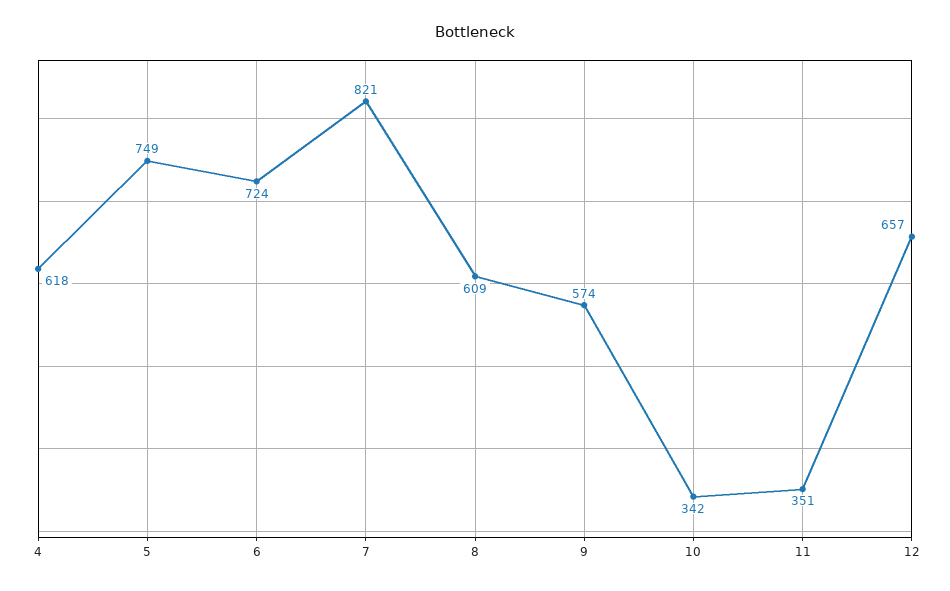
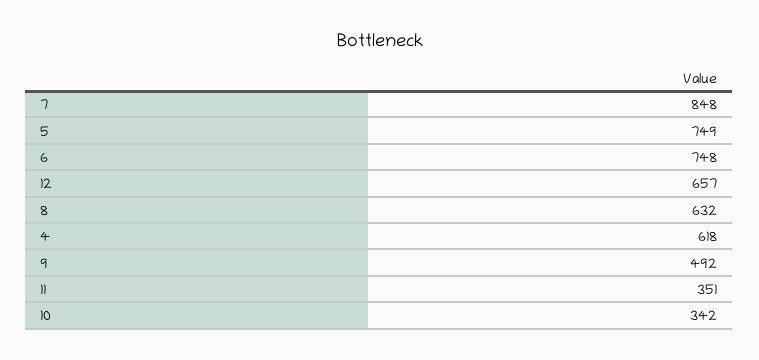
6: 724 -> 748
7: 821 -> 848
8: 609 -> 632
9: 574 -> 492

